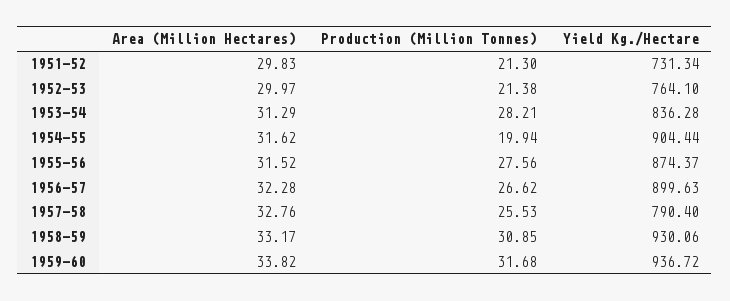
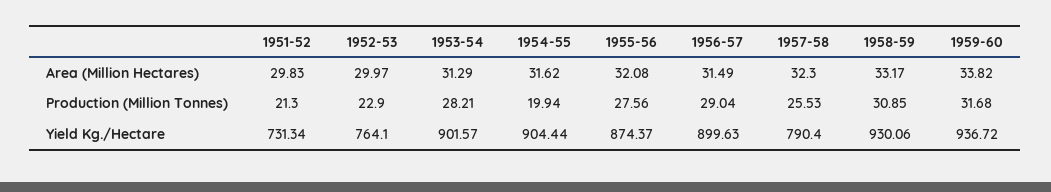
Production (Million Tonnes), 1952-53: 21.38 -> 22.9
Yield Kg./Hectare, 1953-54: 836.28 -> 901.57
Area (Million Hectares), 1955-56: 31.52 -> 32.08
Area (Million Hectares), 1956-57: 32.28 -> 31.49
Production (Million Tonnes), 1956-57: 26.62 -> 29.04
Area (Million Hectares), 1957-58: 32.76 -> 32.3

